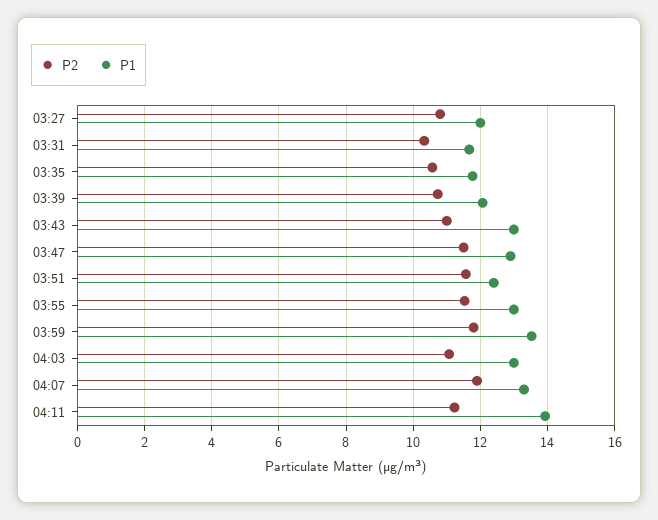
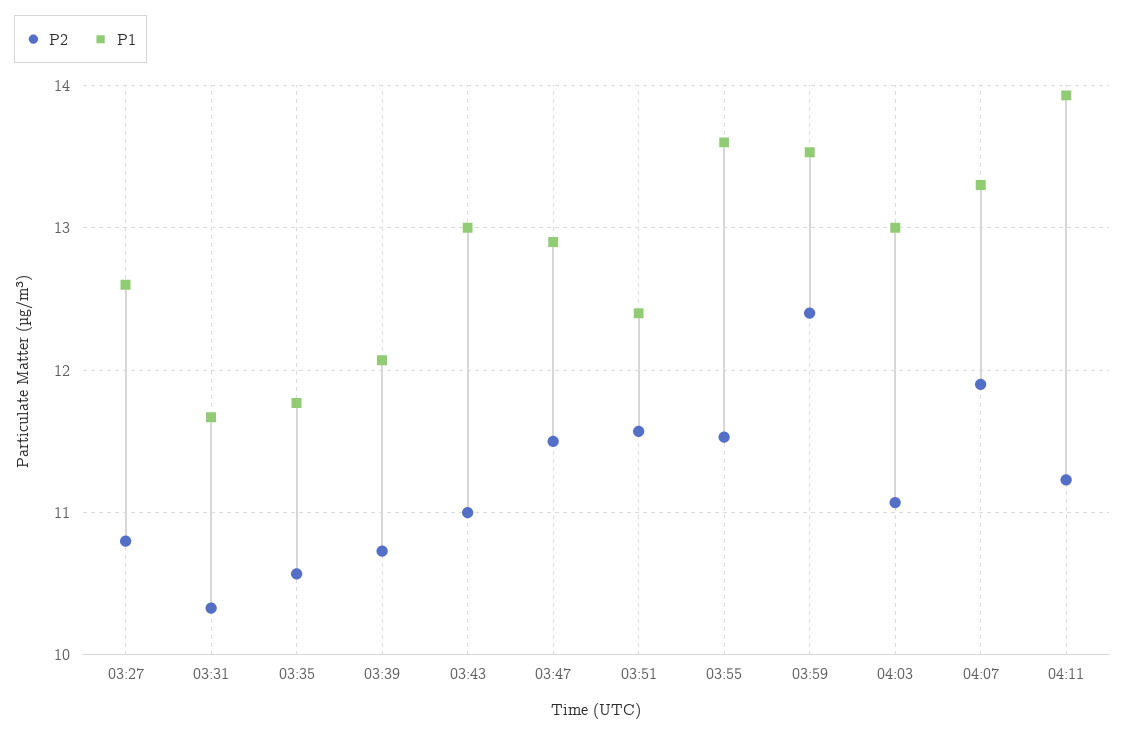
P1, 03:27: 12 -> 12.6
P1, 03:55: 13 -> 13.6
P2, 03:59: 11.8 -> 12.4

